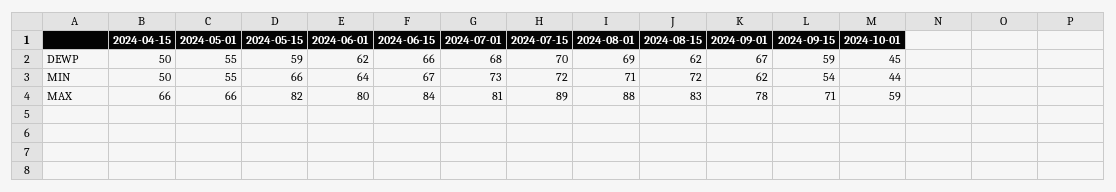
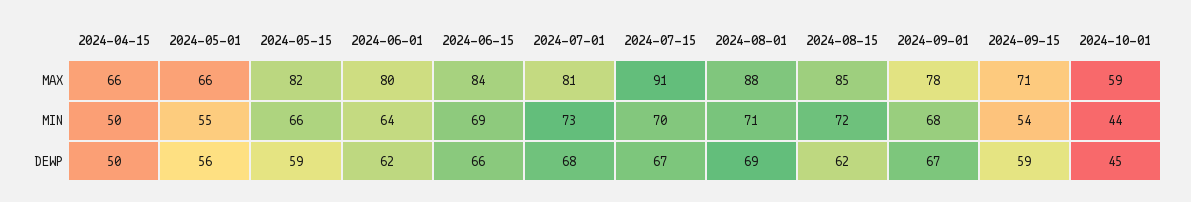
2024-05-01, DEWP: 55 -> 56
2024-07-15, DEWP: 70 -> 67
2024-06-15, MIN: 67 -> 69
2024-07-15, MIN: 72 -> 70
2024-09-01, MIN: 62 -> 68
2024-07-15, MAX: 89 -> 91
2024-08-15, MAX: 83 -> 85

